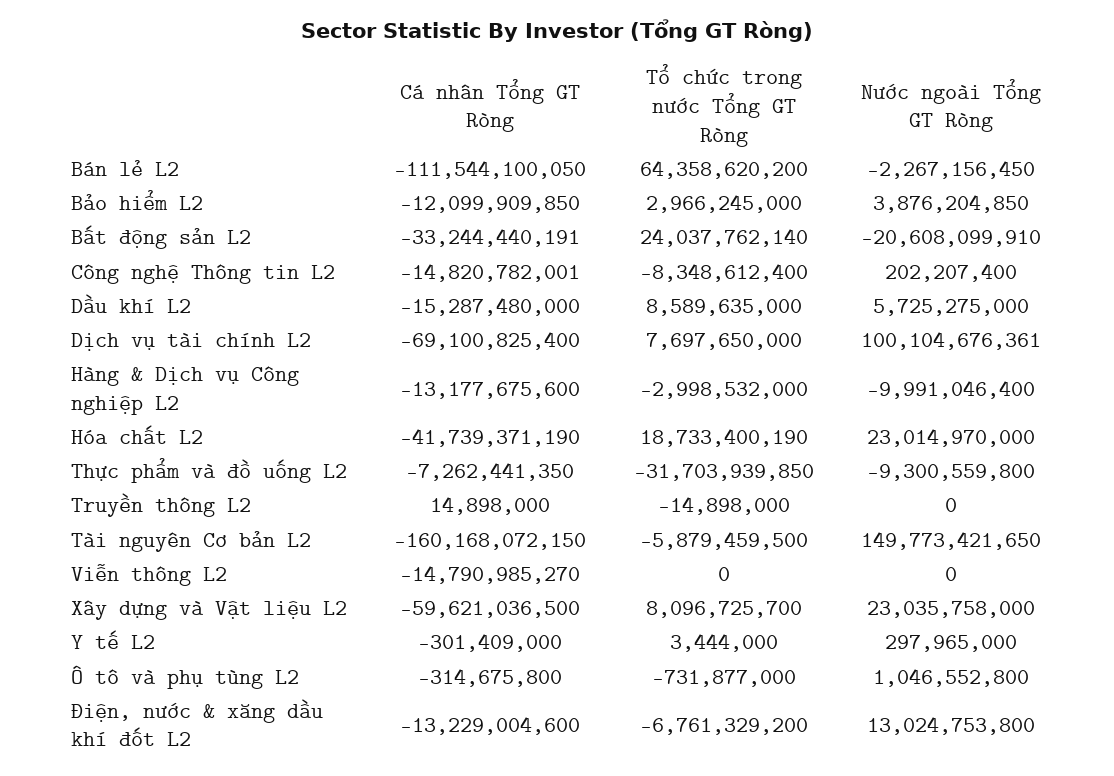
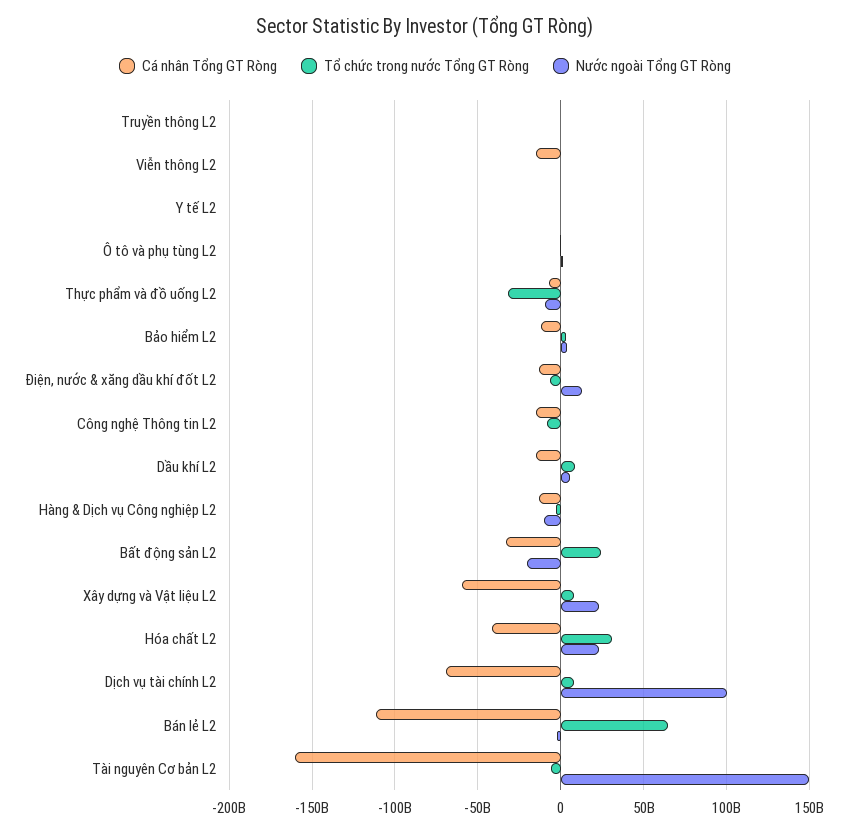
Tổ chức trong nước Tổng GT Ròng, Hóa chất L2: 18733400190 -> 30000000000

